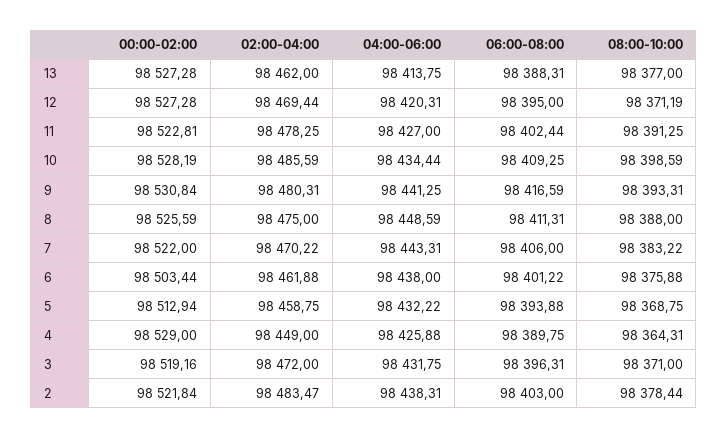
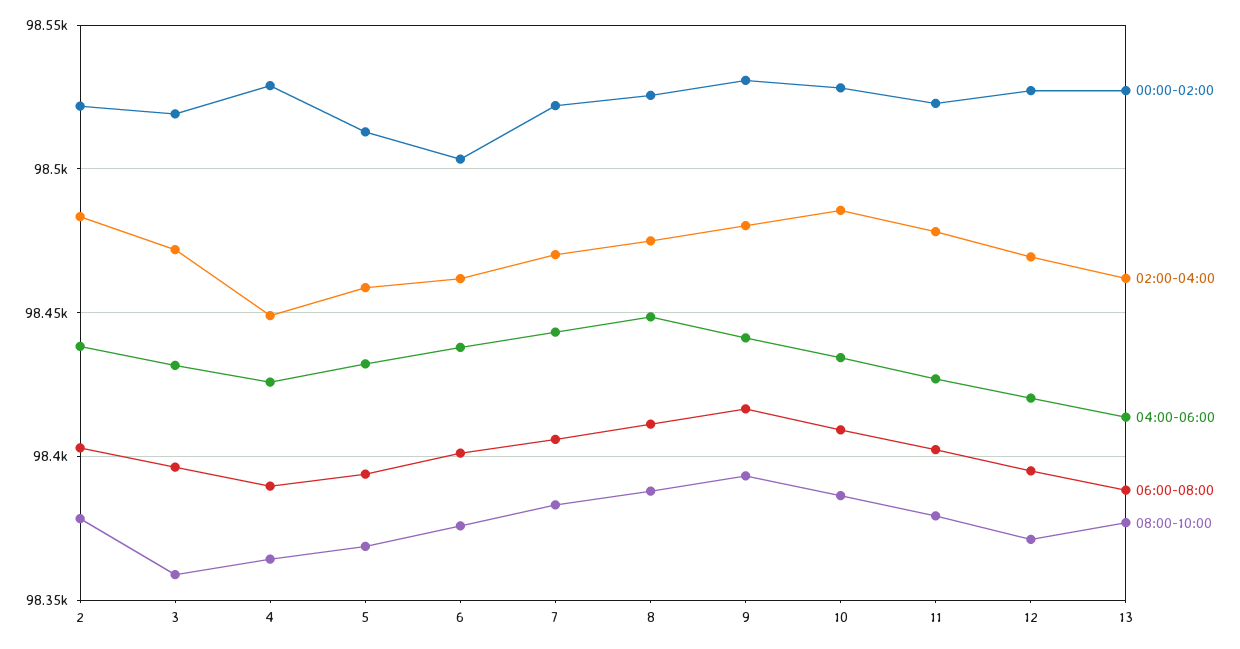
08:00-10:00, 11: 98391.25 -> 98380
08:00-10:00, 10: 98398.59 -> 98385
08:00-10:00, 3: 98371 -> 98360

